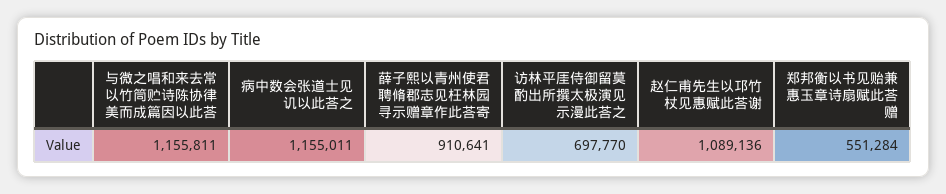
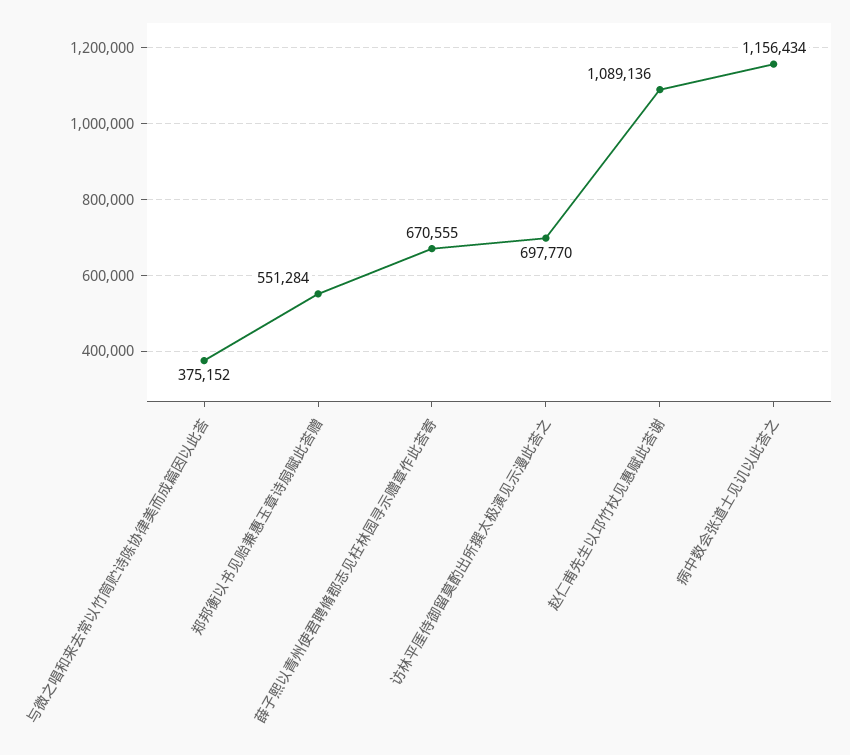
与微之唱和来去常以竹筒贮诗陈协律美而成篇因以此荅: 1155811 -> 375152
病中数会张道士见讥以此荅之: 1155011 -> 1156434
薛子熙以青州使君聘脩郡志见枉林园寻示赠章作此荅寄: 910641 -> 670555

